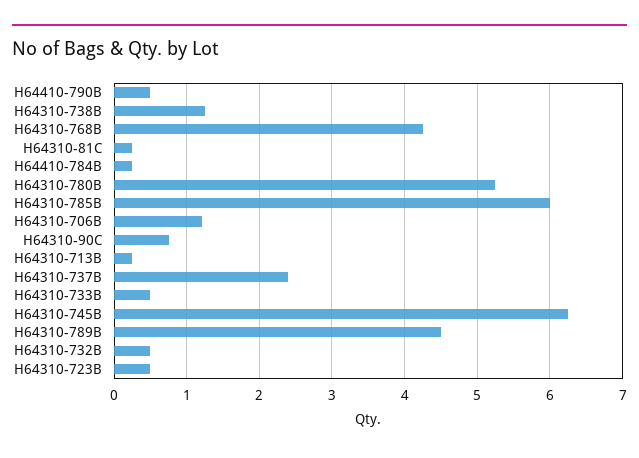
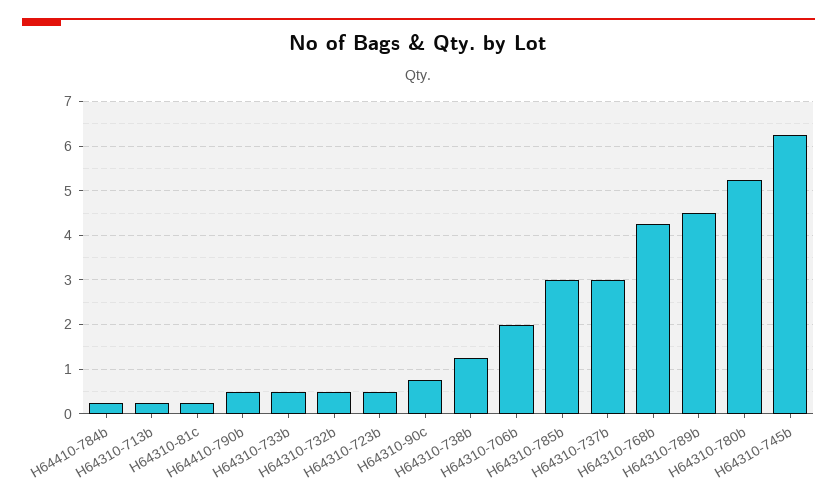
H64310-785B: 6 -> 3
H64310-706B: 1.2 -> 2
H64310-737B: 2.4 -> 3

